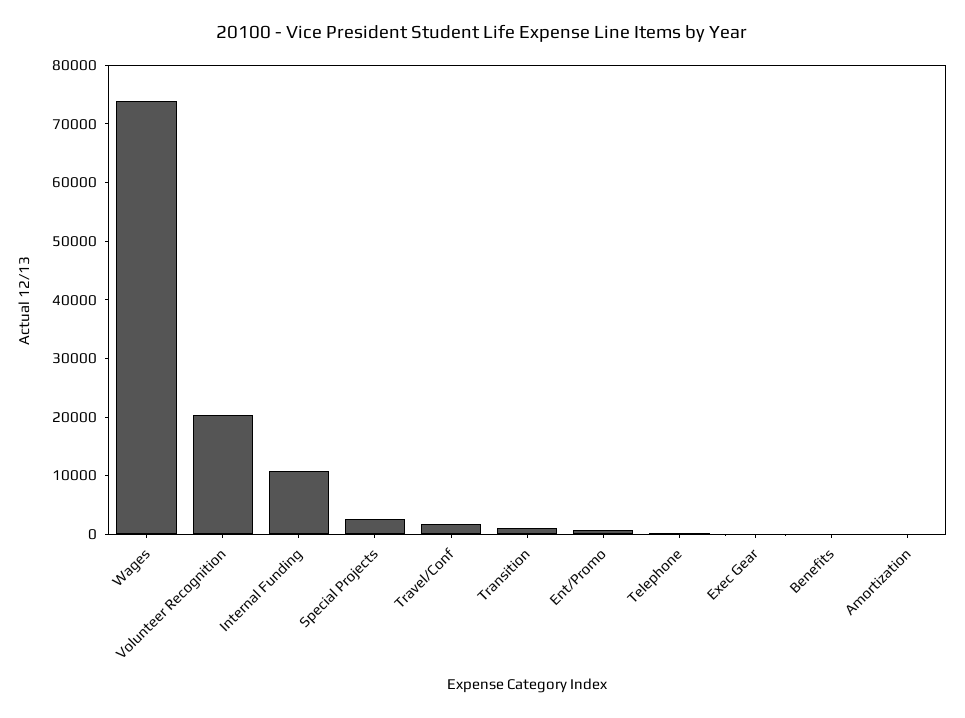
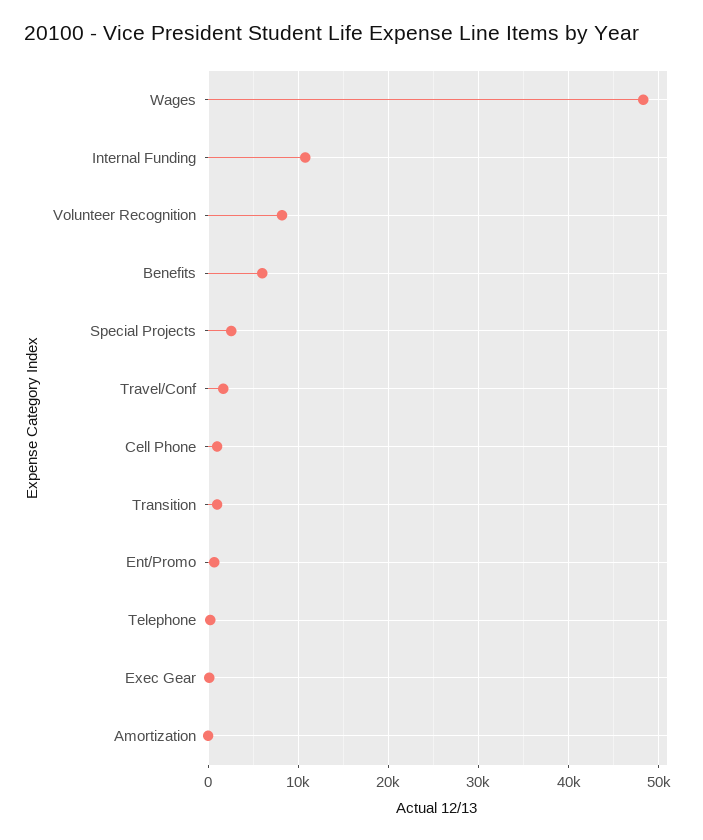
Wages: 74000 -> 48000
Volunteer Recognition: 20000 -> 8000
Benefits: 0 -> 6000
Cell Phone: none -> 1000

